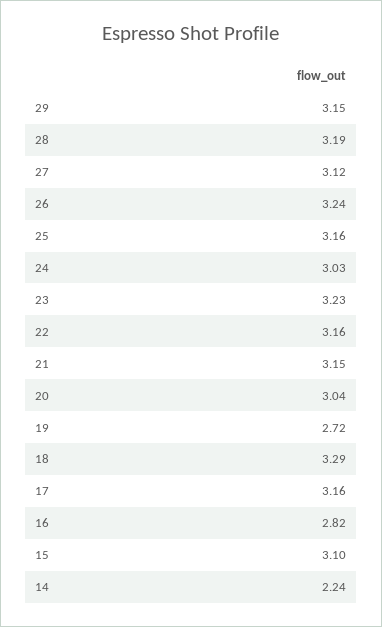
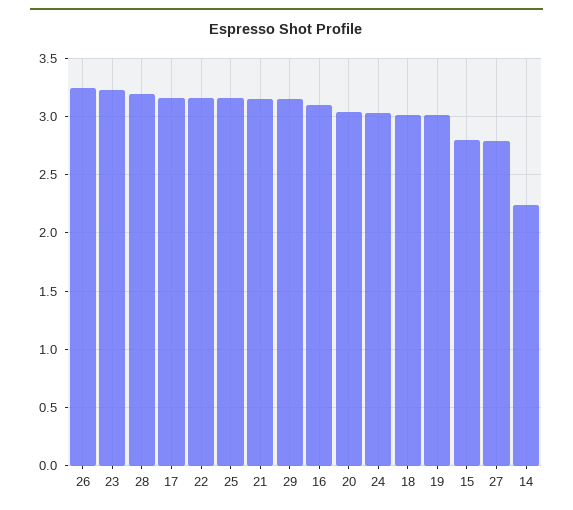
27: 3.12 -> 2.8
19: 2.72 -> 3
18: 3.29 -> 3
16: 2.82 -> 3.1
15: 3.1 -> 2.8

